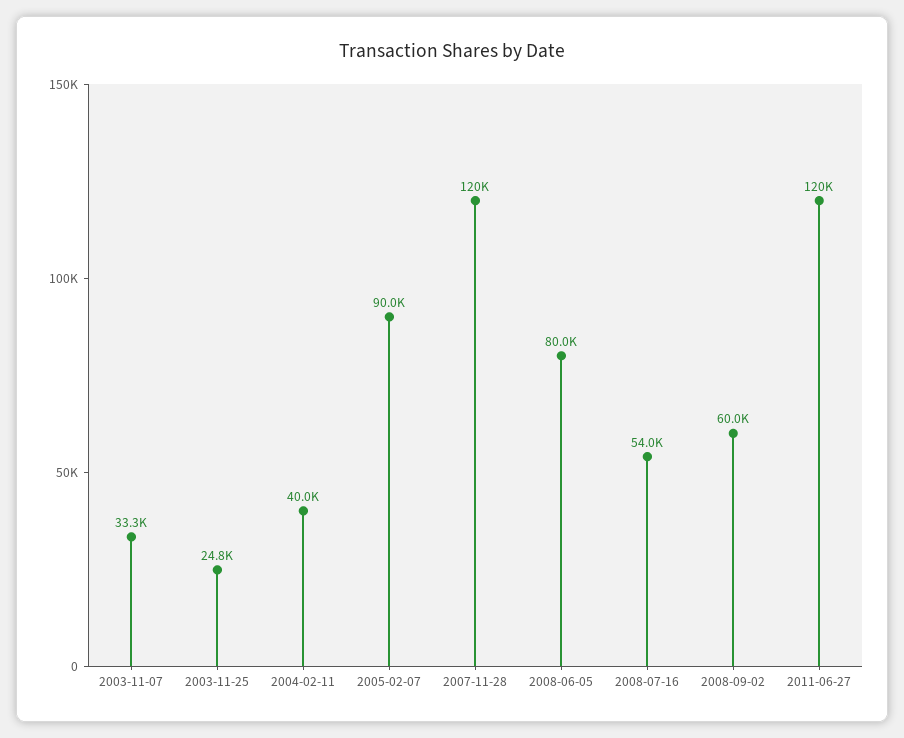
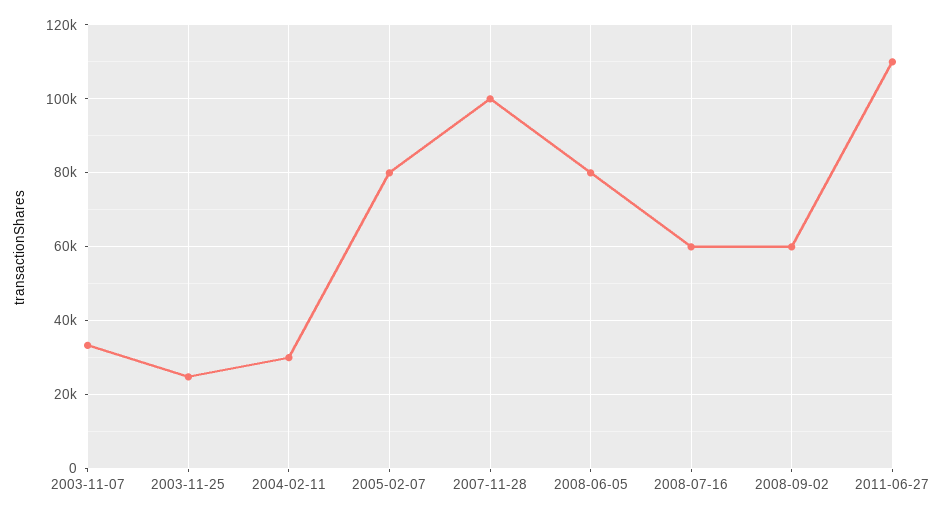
2004-02-11: 40000 -> 30000
2005-02-07: 90000 -> 80000
2007-11-28: 120000 -> 100000
2008-07-16: 54000 -> 60000
2011-06-27: 120000 -> 110000

